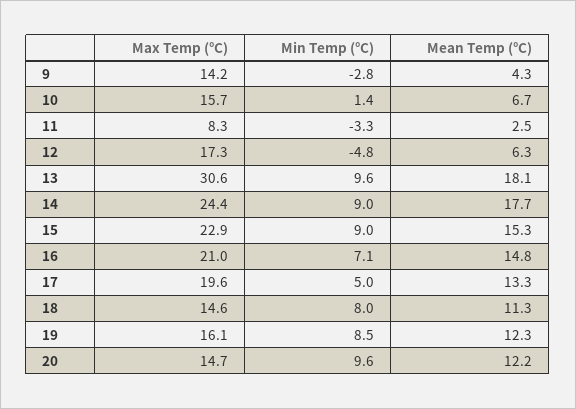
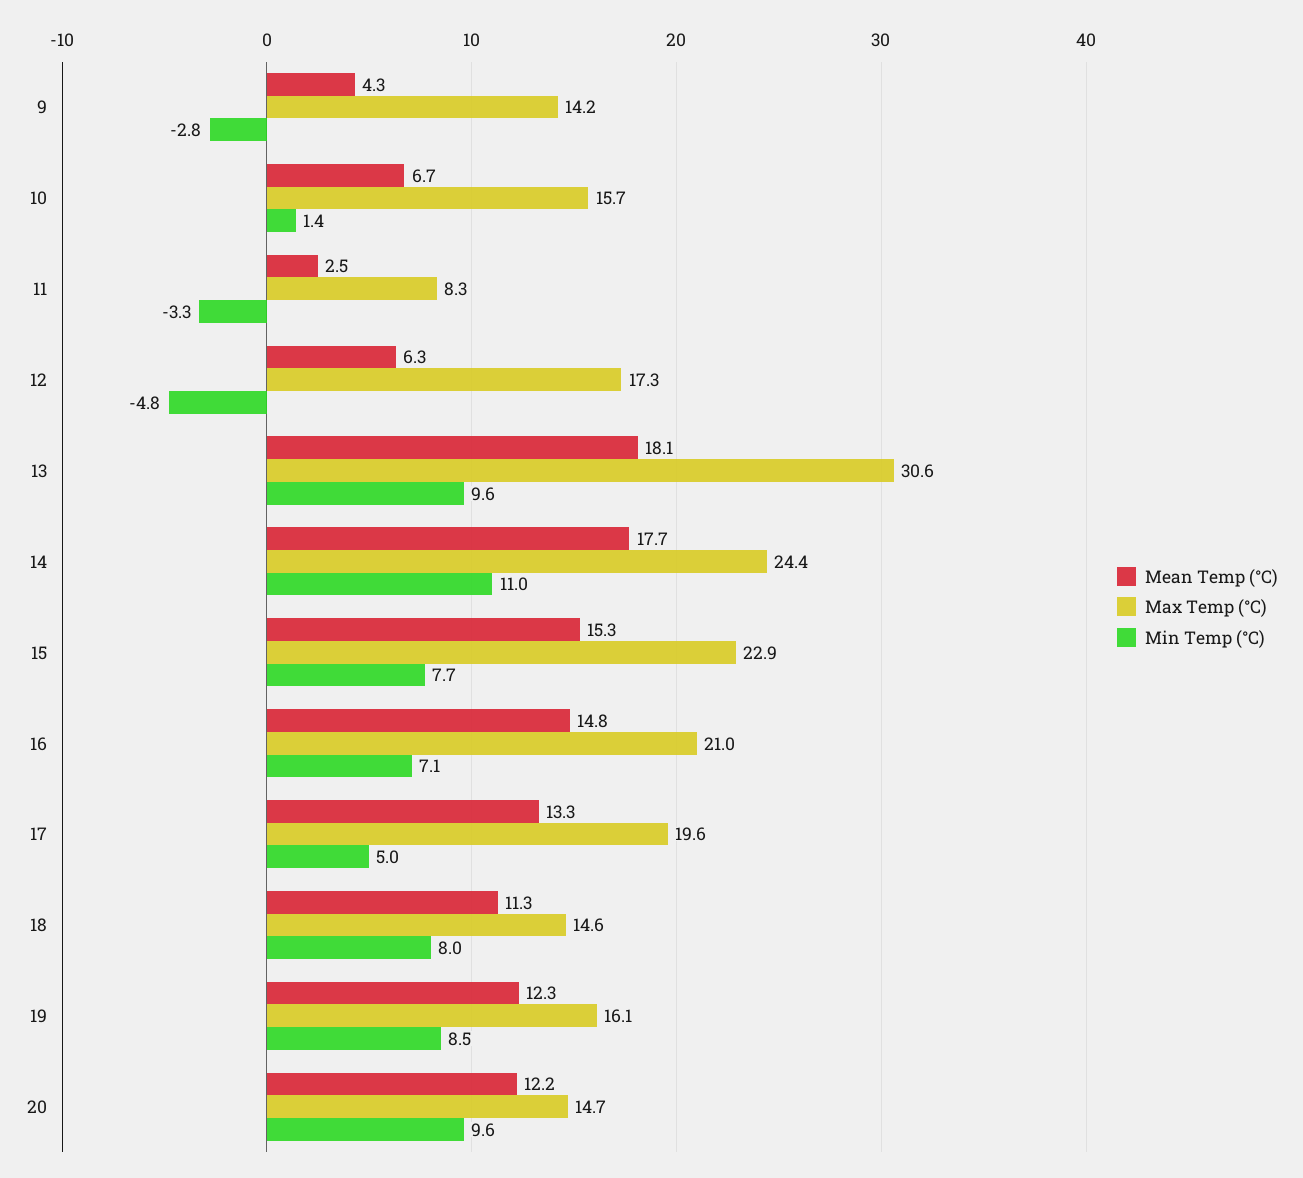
Min Temp (°C), 14: 9 -> 11
Min Temp (°C), 15: 9 -> 7.7

